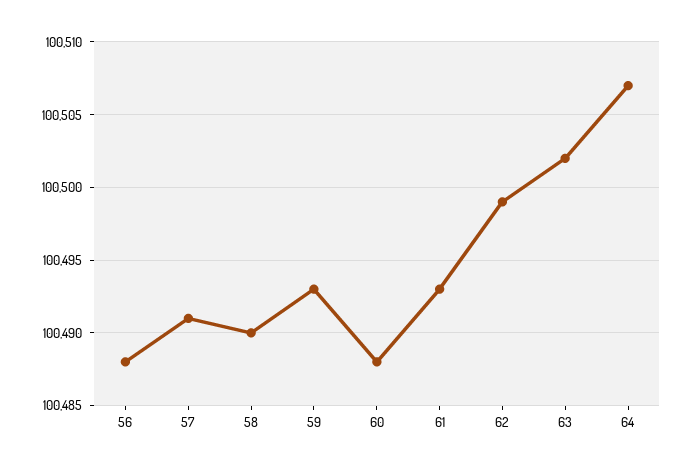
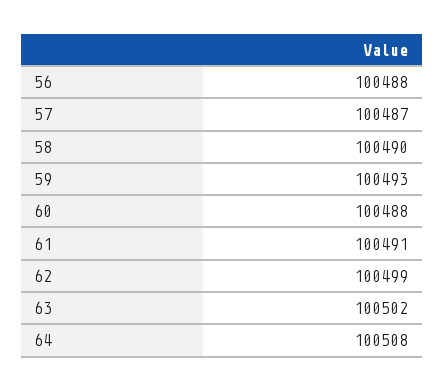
57: 100491 -> 100487
61: 100493 -> 100491
64: 100507 -> 100508

